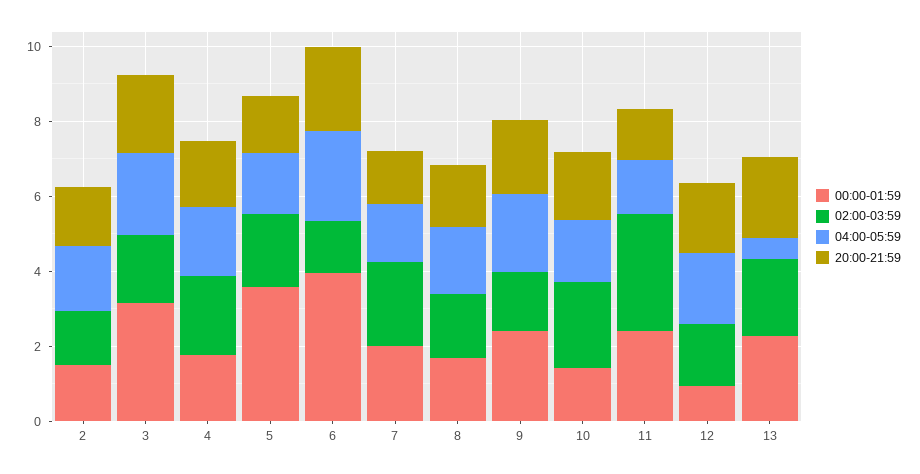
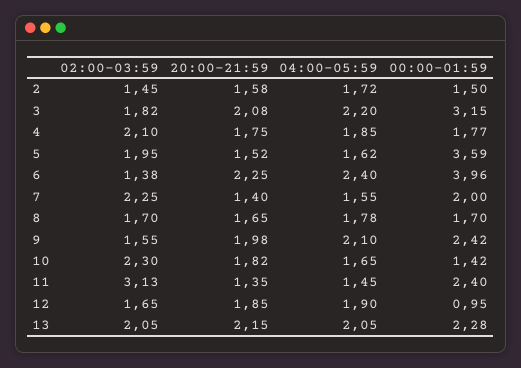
04:00-05:59, 13: 0.5 -> 2.05

